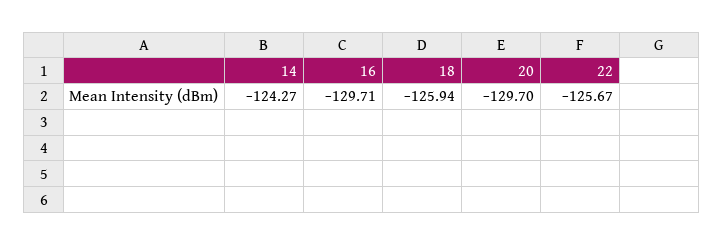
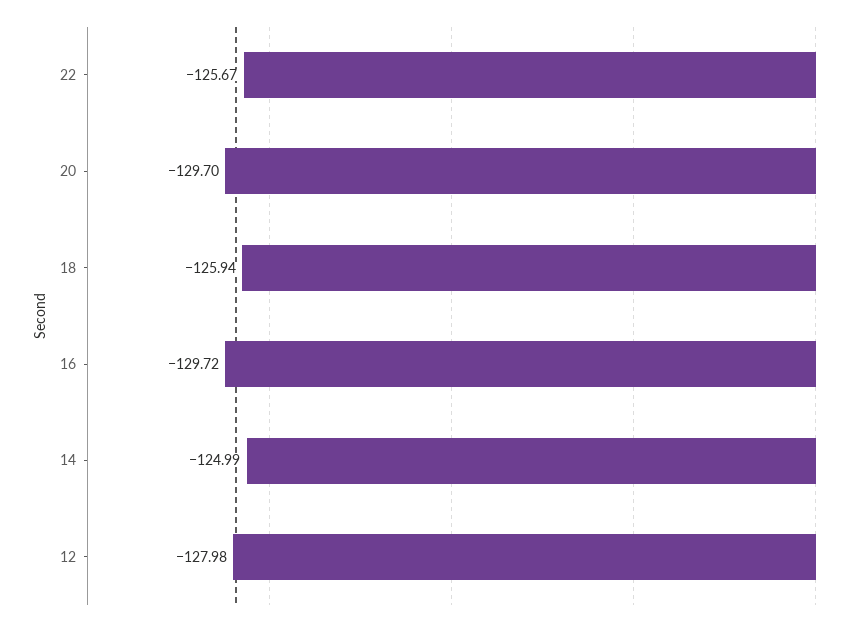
14: -124.27 -> -124.99
16: -129.71 -> -129.72
12: none -> -127.98

